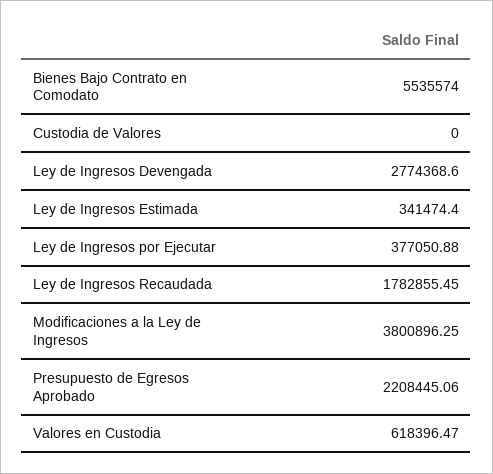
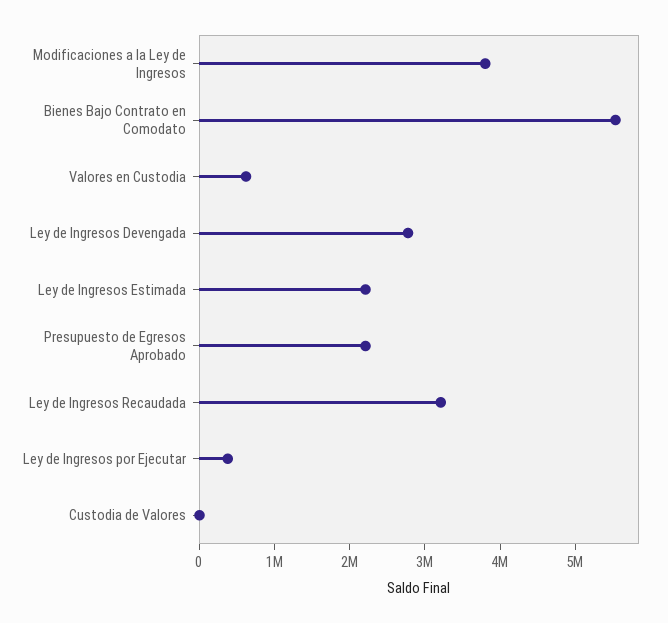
Ley de Ingresos Estimada: 341474.4 -> 2200000
Ley de Ingresos Recaudada: 1782855.45 -> 3200000

